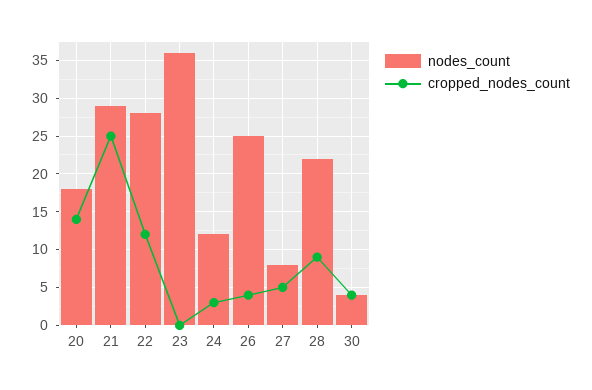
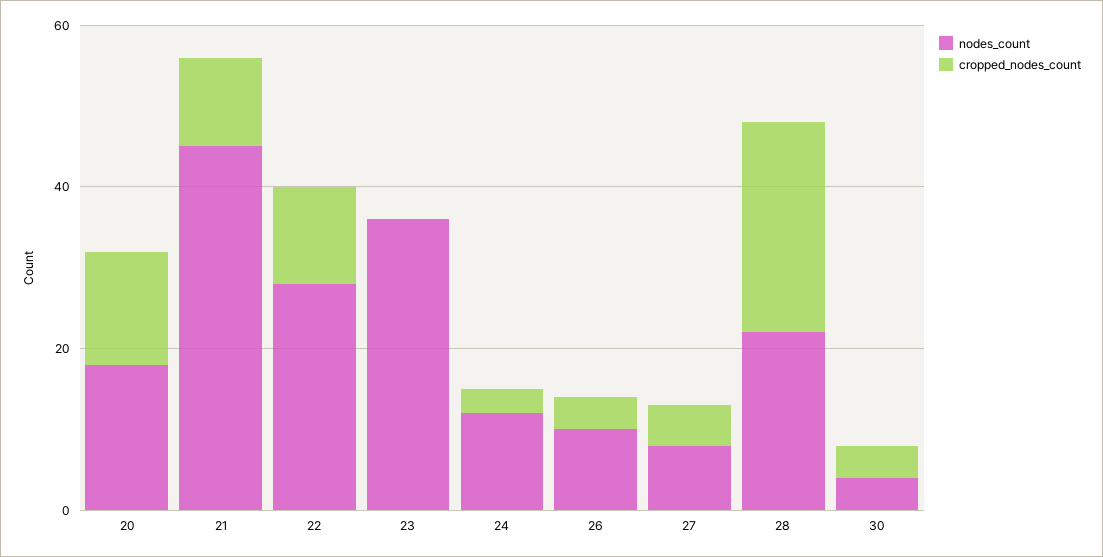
nodes_count, 21: 29 -> 45
cropped_nodes_count, 21: 25 -> 10
nodes_count, 26: 25 -> 10
cropped_nodes_count, 28: 9 -> 25

